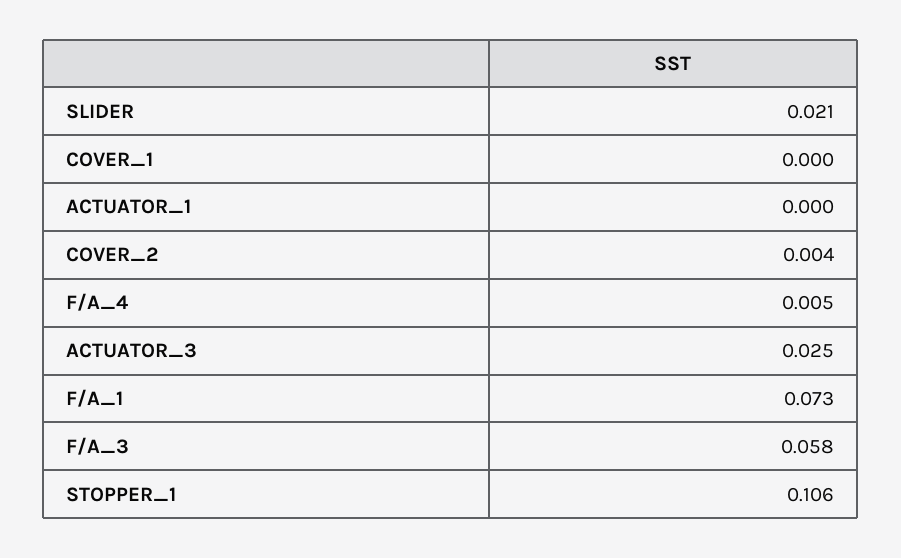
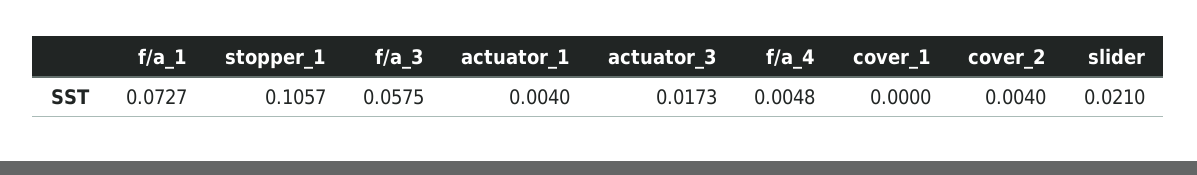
ACTUATOR_1: 0 -> 0.004
ACTUATOR_3: 0.025 -> 0.0173

